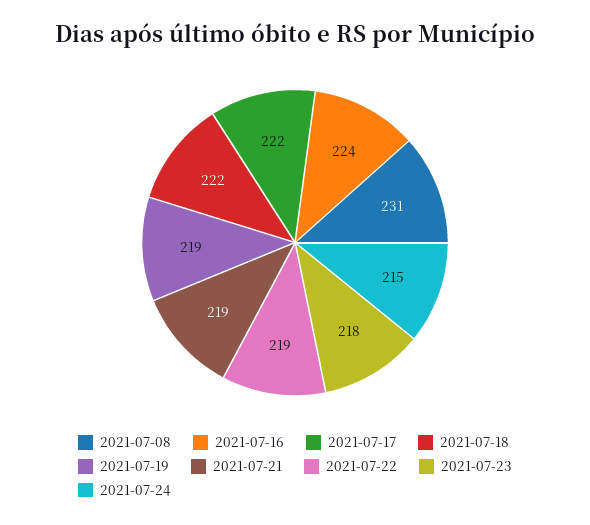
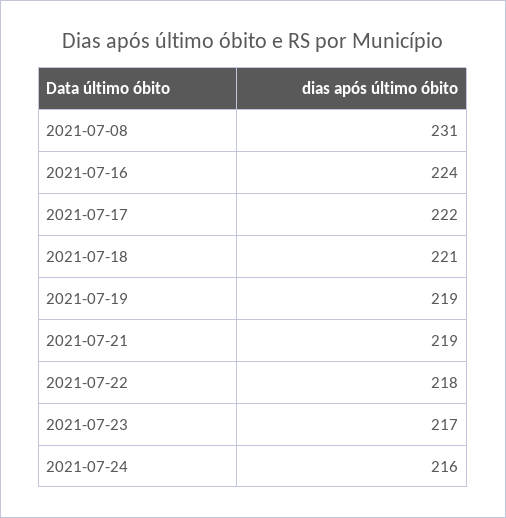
2021-07-18: 222 -> 221
2021-07-22: 219 -> 218
2021-07-23: 218 -> 217
2021-07-24: 215 -> 216

